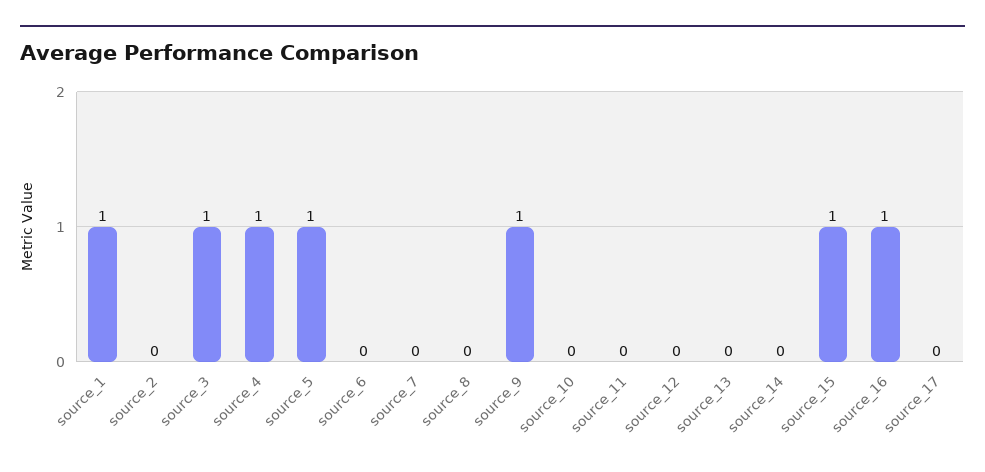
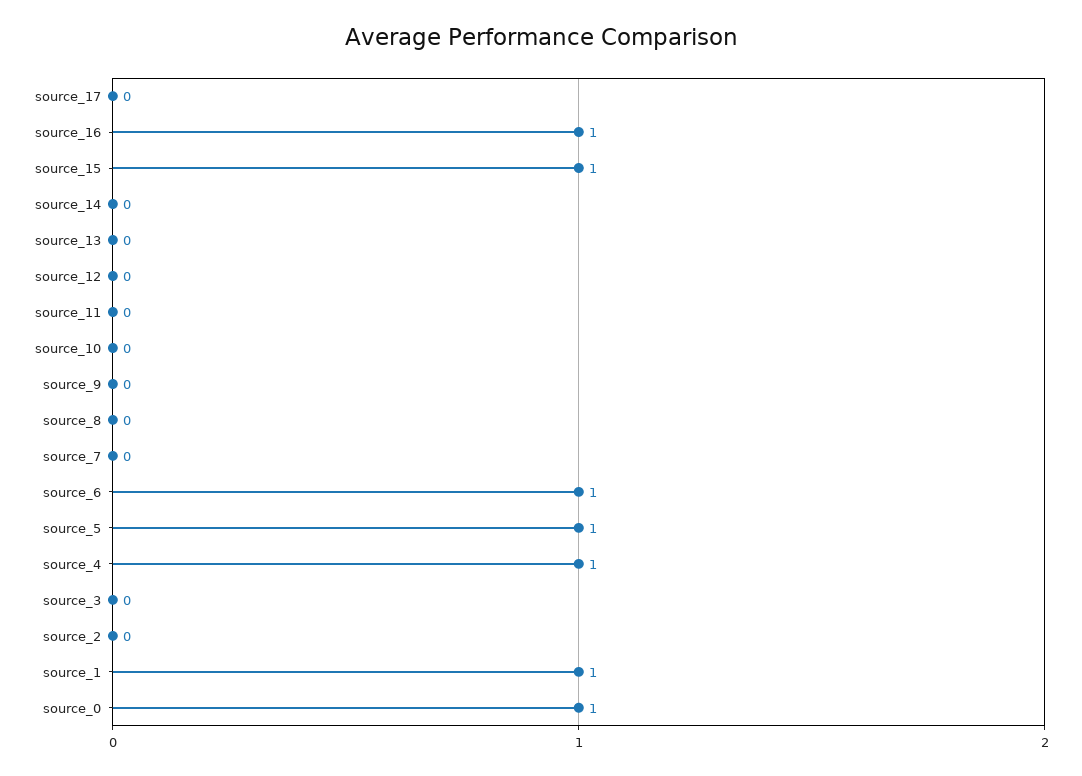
source_3: 1 -> 0
source_6: 0 -> 1
source_9: 1 -> 0
source_0: none -> 1

